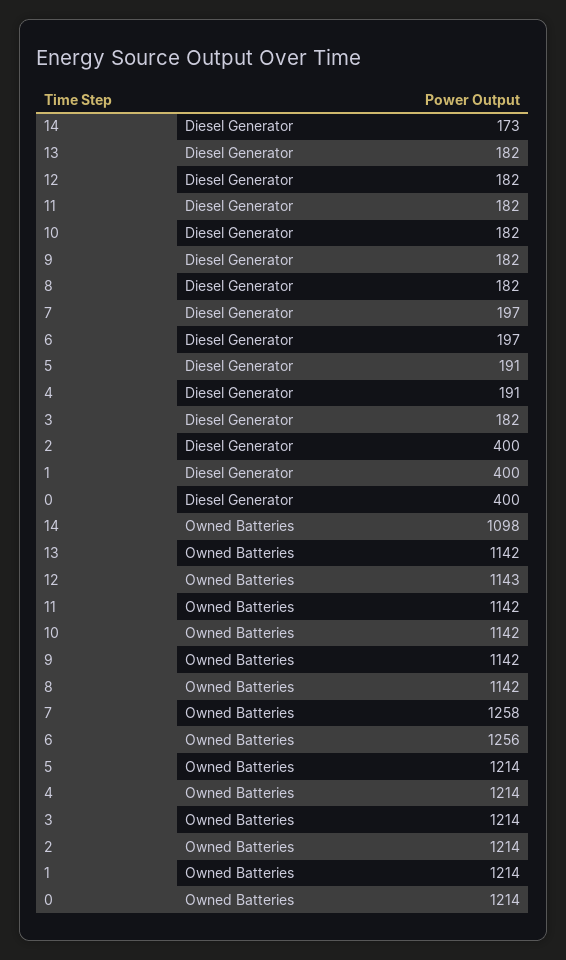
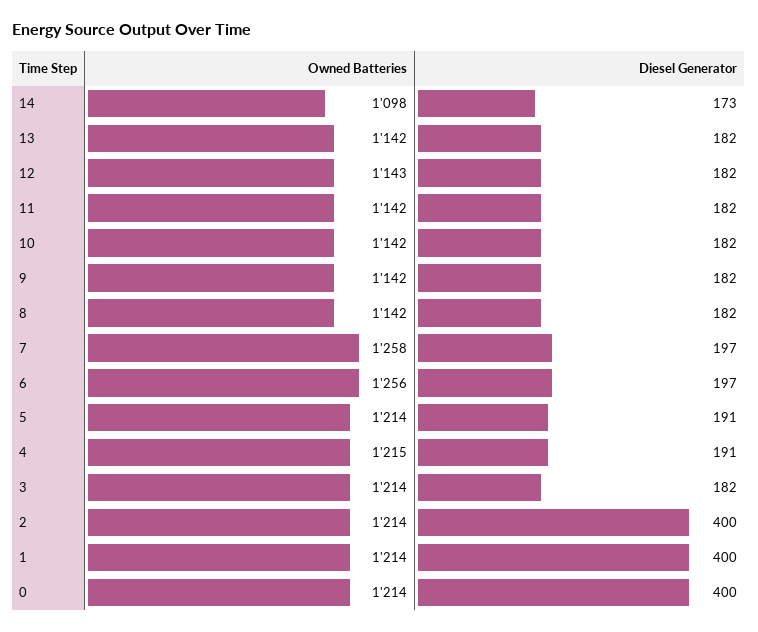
4, Owned Batteries: 1214 -> 1215

